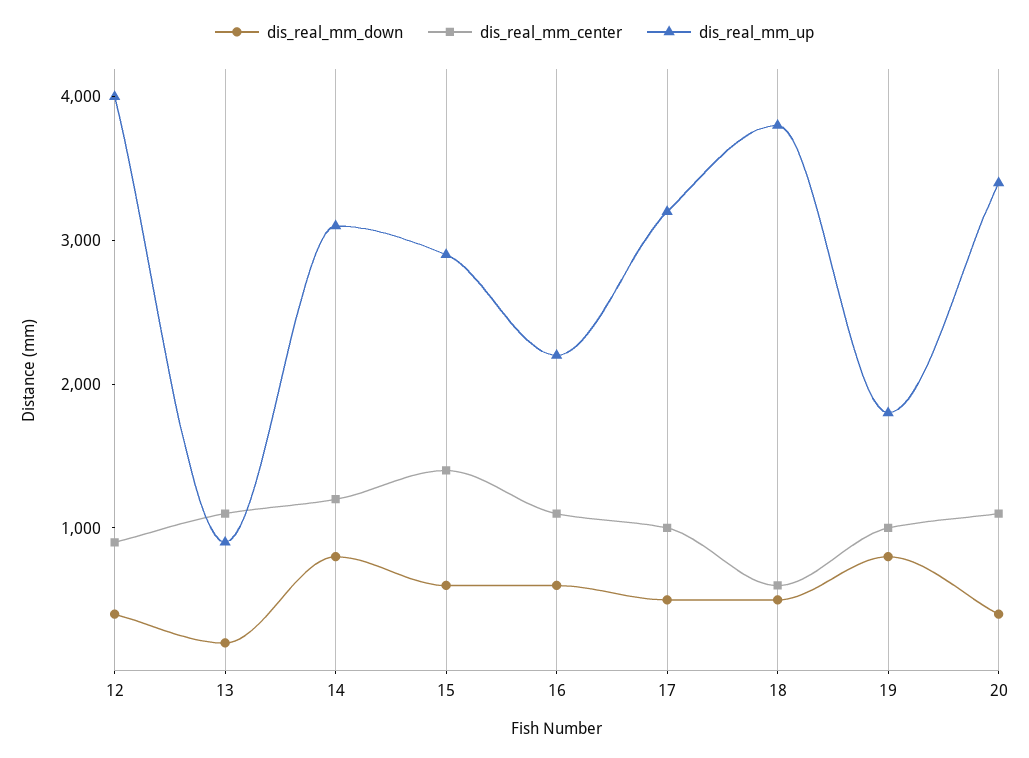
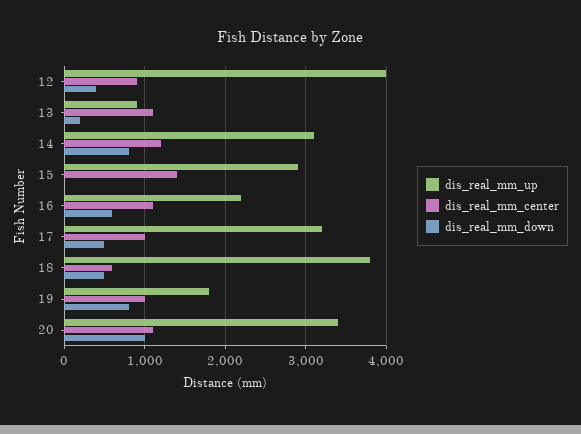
dis_real_mm_down, 15: 600 -> 0
dis_real_mm_down, 20: 400 -> 1000

